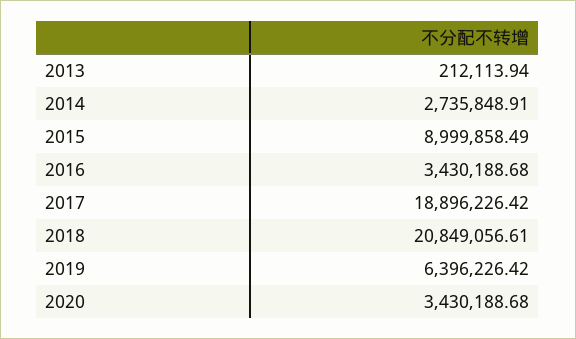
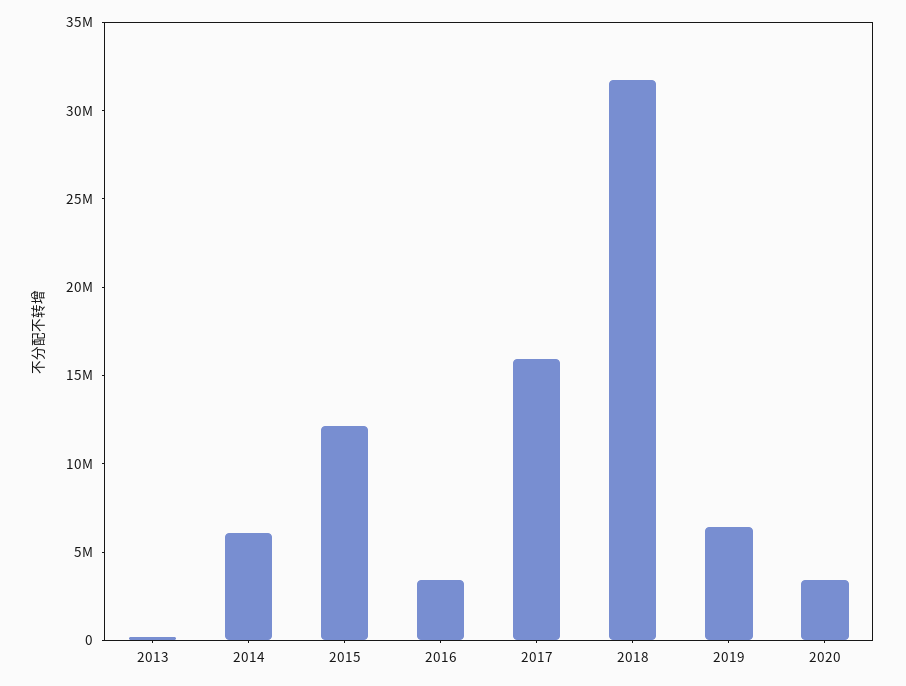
2014: 2735848.91 -> 6000000
2015: 8999858.49 -> 12000000
2017: 18896226.42 -> 16000000
2018: 20849056.61 -> 32000000

